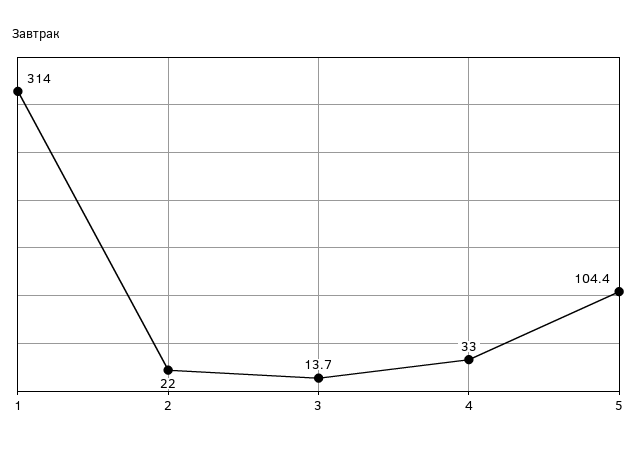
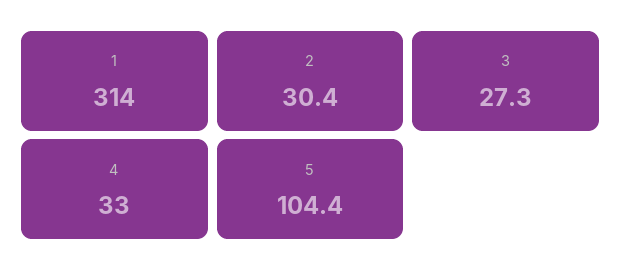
2: 22 -> 30.4
3: 13.7 -> 27.3

